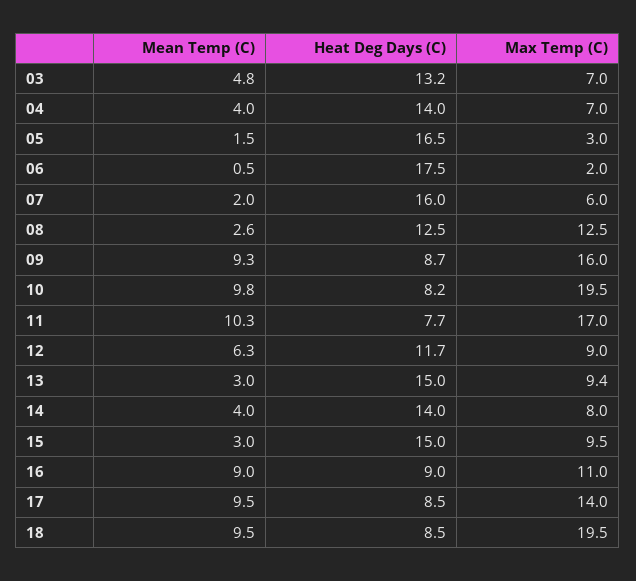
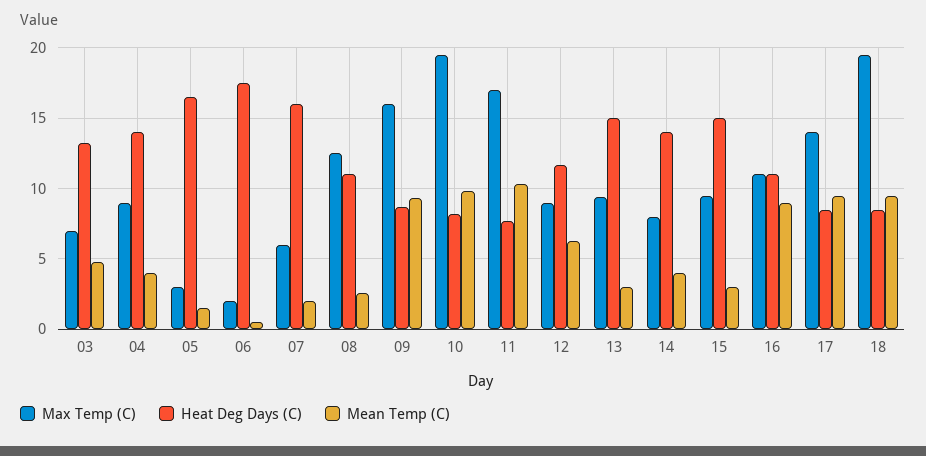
Max Temp (C), 04: 7 -> 9
Heat Deg Days (C), 08: 12.5 -> 11
Heat Deg Days (C), 16: 9 -> 11

